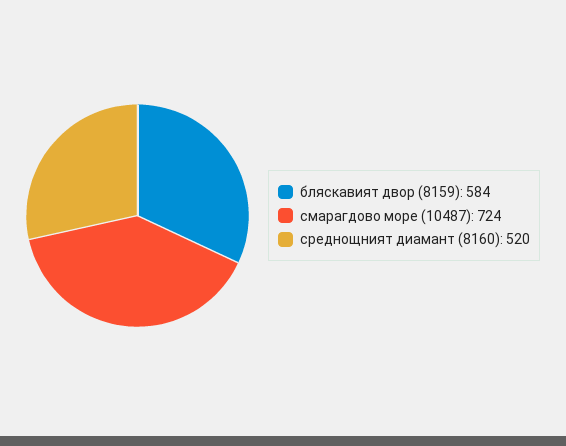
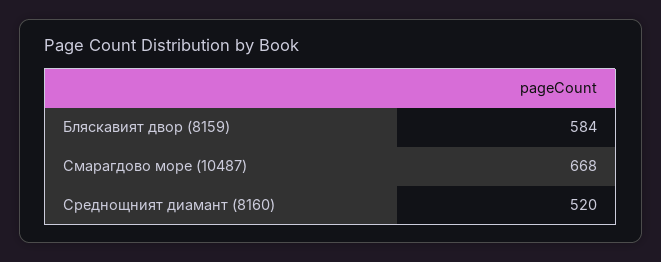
смарагдово море (10487): 724 -> 668

